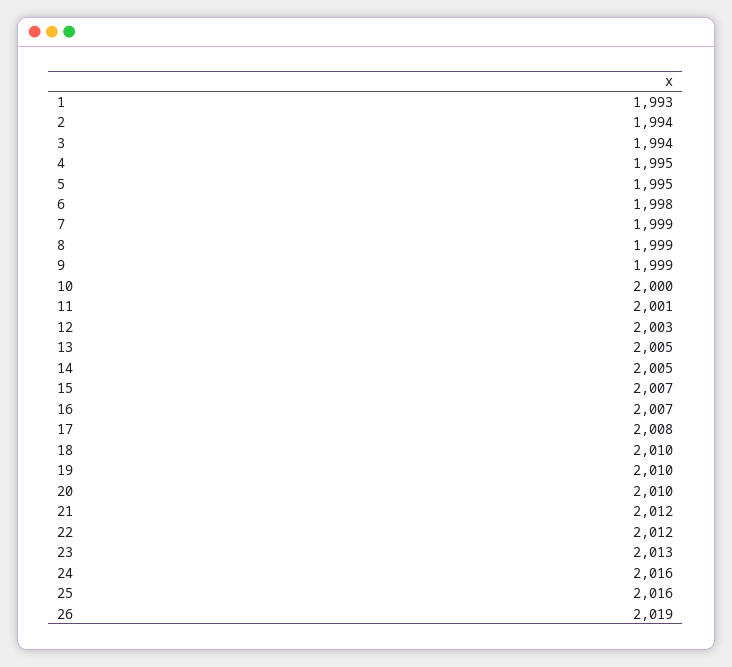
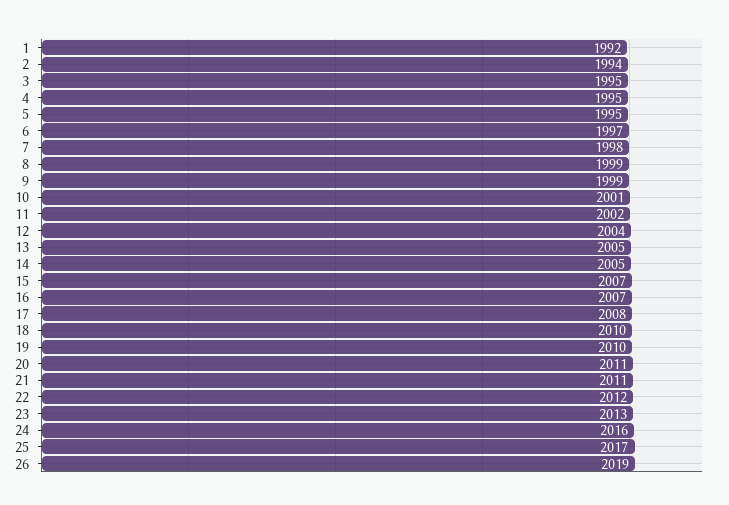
1: 1993 -> 1992
3: 1994 -> 1995
6: 1998 -> 1997
7: 1999 -> 1998
10: 2000 -> 2001
11: 2001 -> 2002
12: 2003 -> 2004
20: 2010 -> 2011
21: 2012 -> 2011
25: 2016 -> 2017

